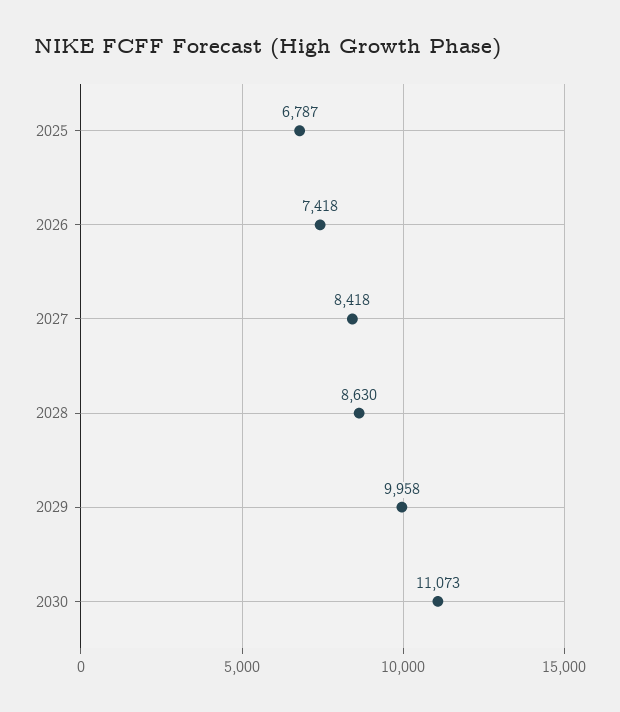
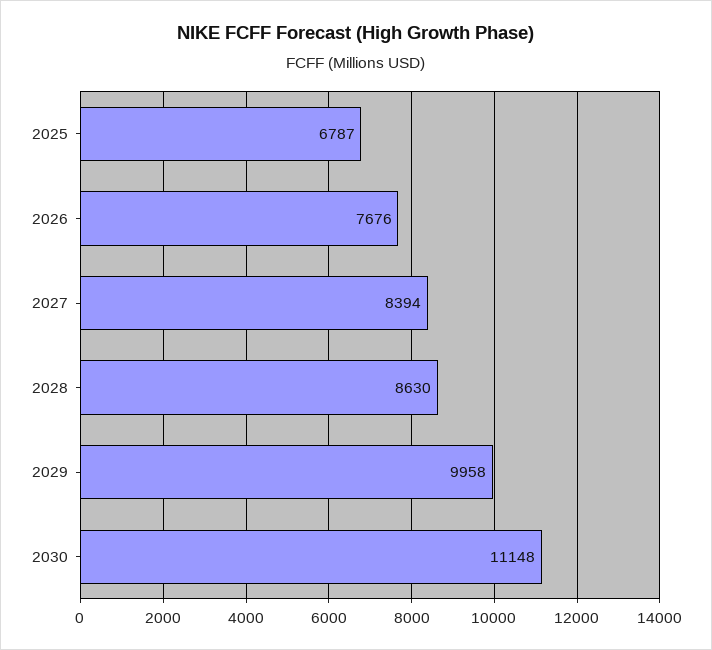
2026: 7418 -> 7676
2027: 8418 -> 8394
2030: 11073 -> 11148

